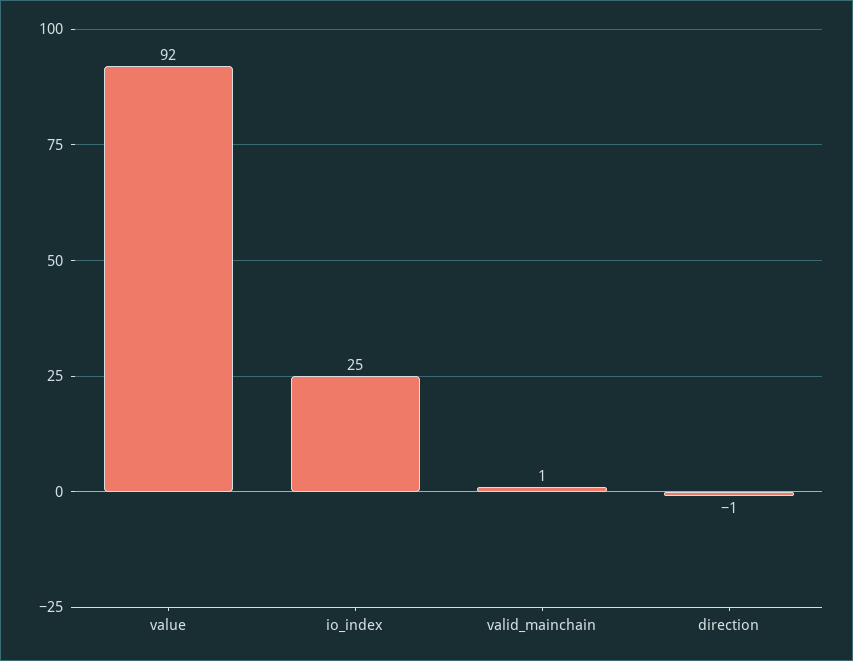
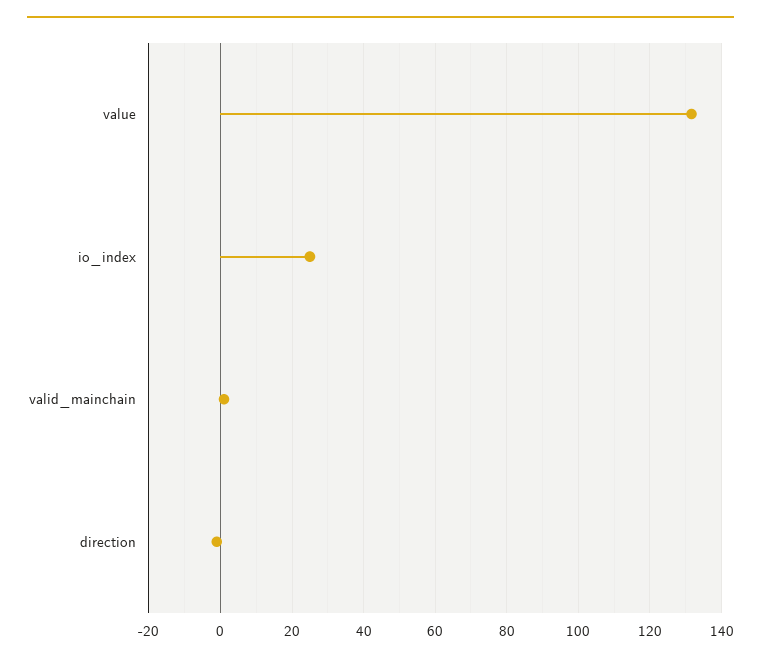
value: 92 -> 132

